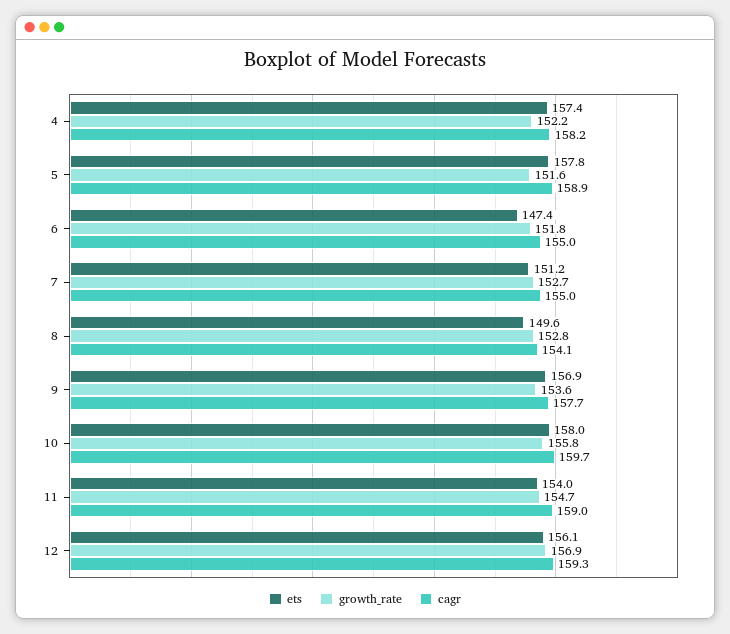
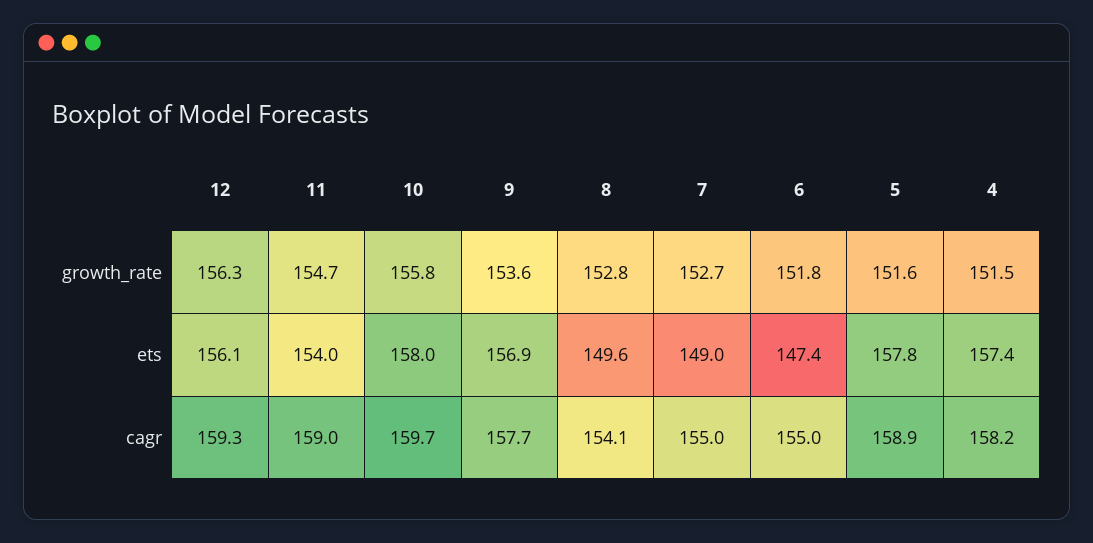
growth_rate, 4: 152.2 -> 151.5
ets, 7: 151.2 -> 149
growth_rate, 12: 156.9 -> 156.3

